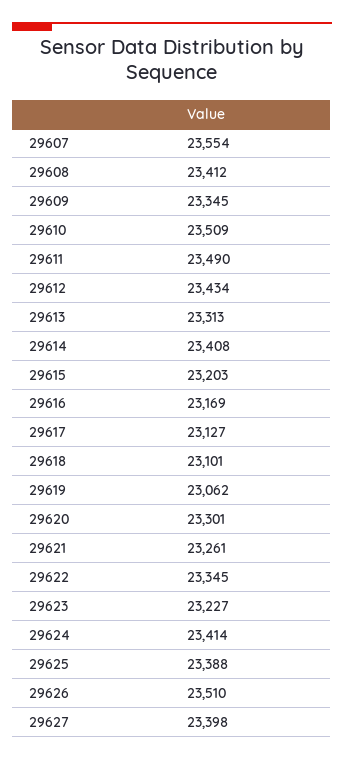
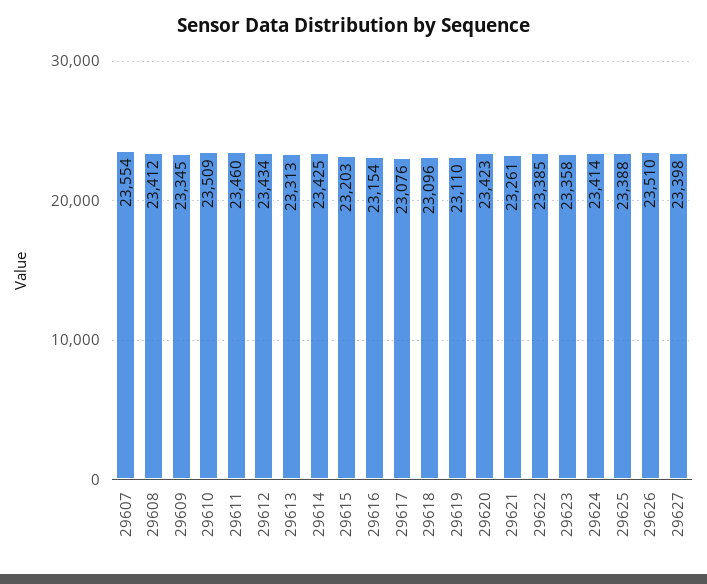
29611: 23490 -> 23460
29614: 23408 -> 23425
29616: 23169 -> 23154
29617: 23127 -> 23076
29618: 23101 -> 23096
29619: 23062 -> 23110
29620: 23301 -> 23423
29622: 23345 -> 23385
29623: 23227 -> 23358

